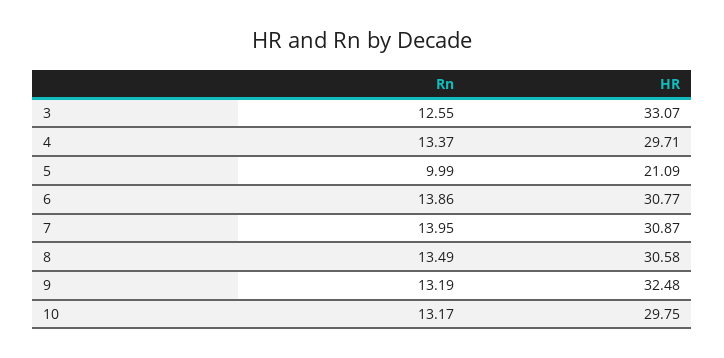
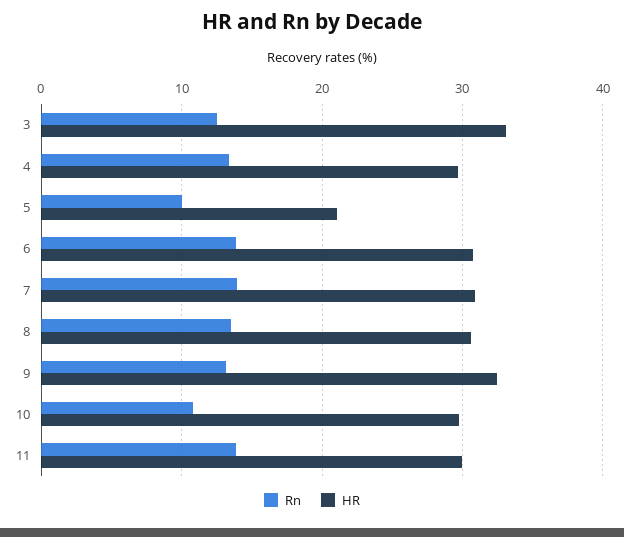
Rn, 10: 13.17 -> 11
Rn, 11: none -> 14
HR, 11: none -> 30

